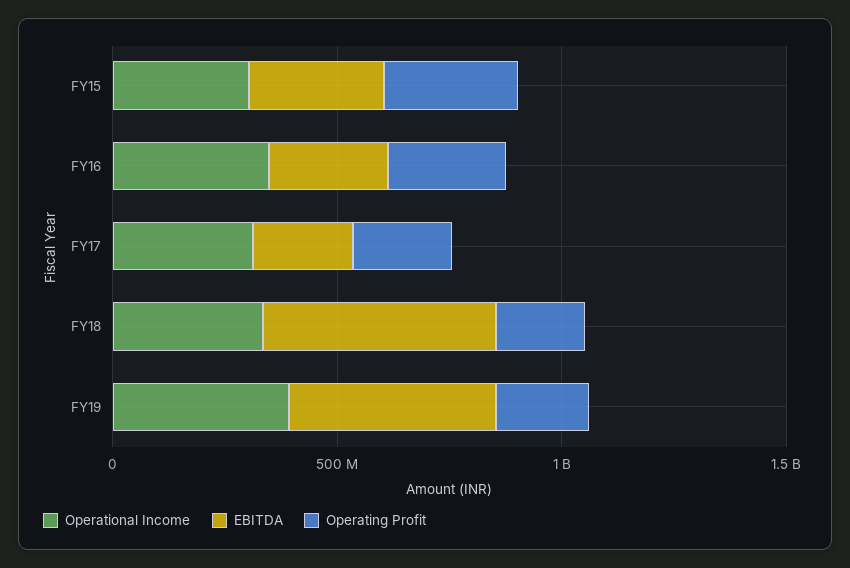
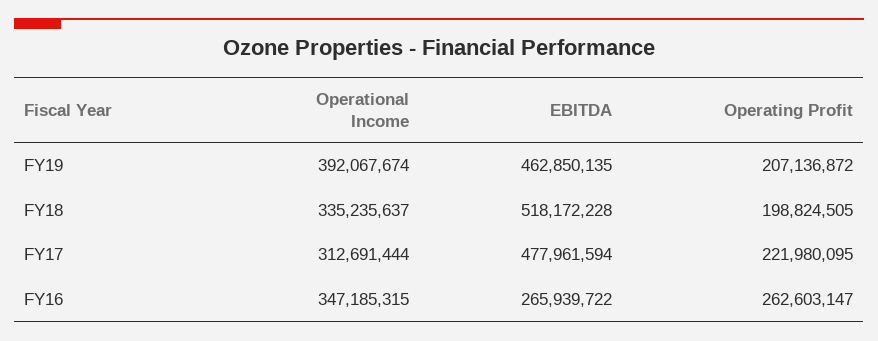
Operational Income, FY15: 300000000 -> none
EBITDA, FY15: 300000000 -> none
Operating Profit, FY15: 300000000 -> none
EBITDA, FY17: 200000000 -> 477961594

